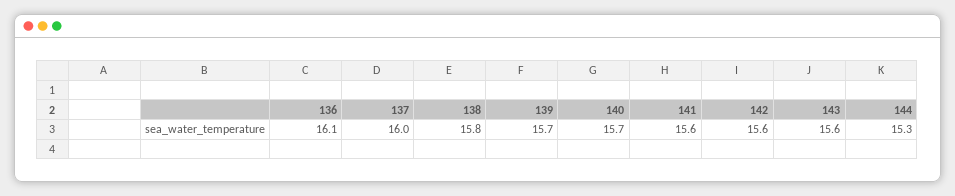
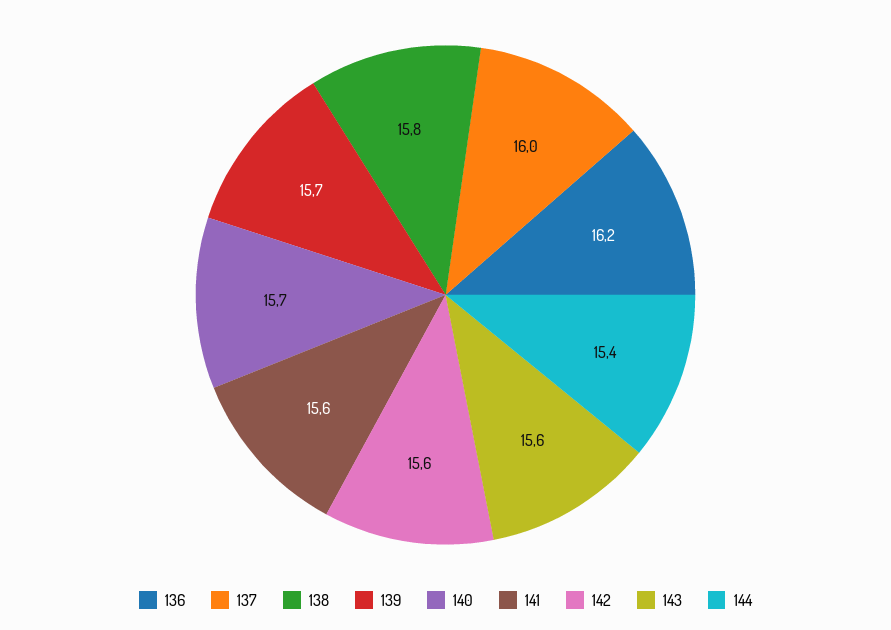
136: 16.1 -> 16.2
144: 15.3 -> 15.4

